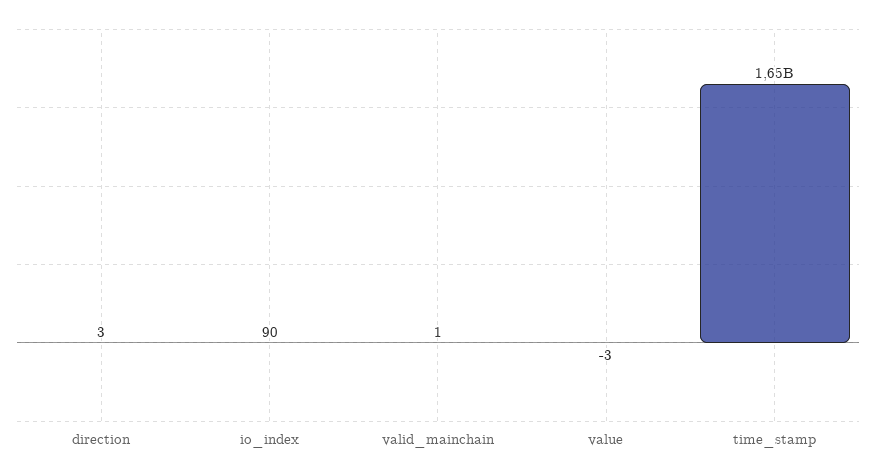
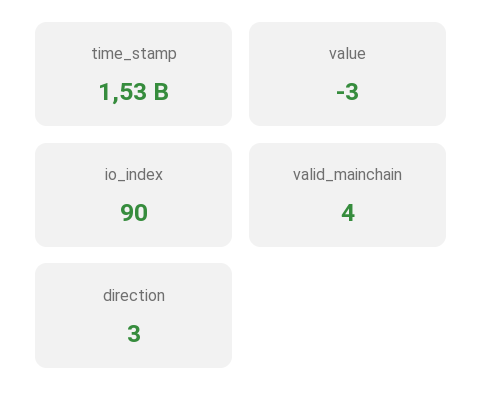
valid_mainchain: 1 -> 4
time_stamp: 1650000000 -> 1530000000

